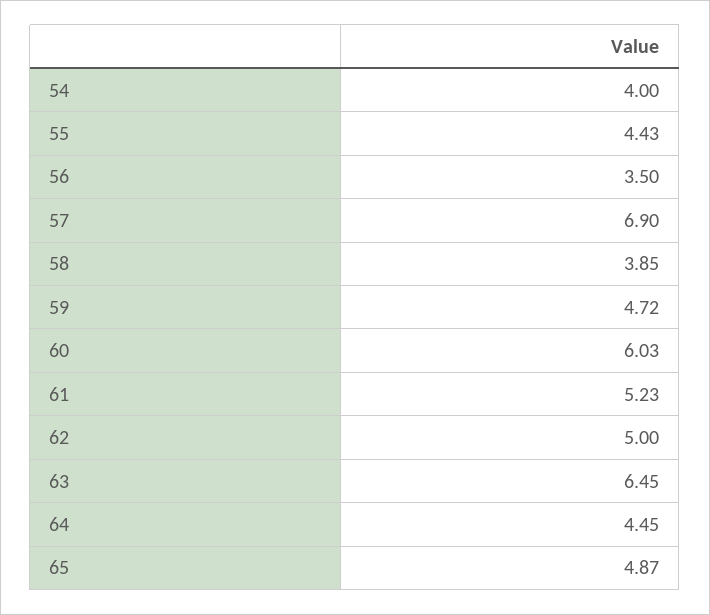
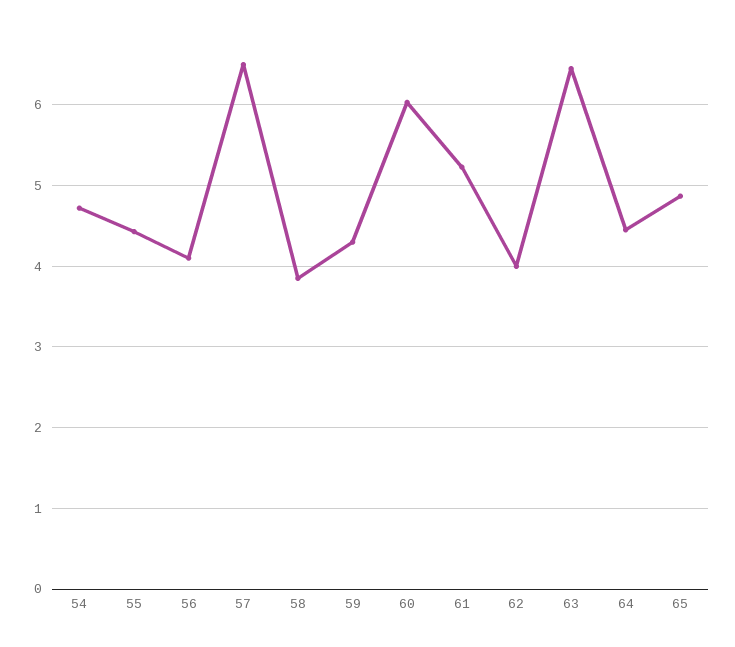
54: 4 -> 4.7
56: 3.5 -> 4.1
57: 6.9 -> 6.5
59: 4.72 -> 4.3
62: 5 -> 4

